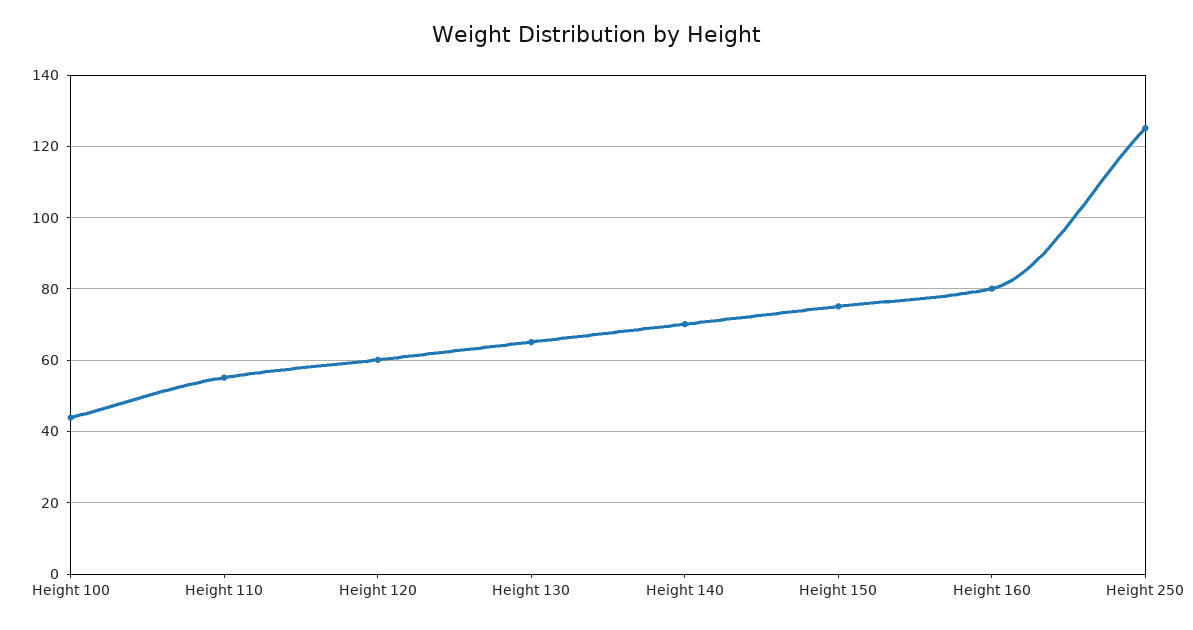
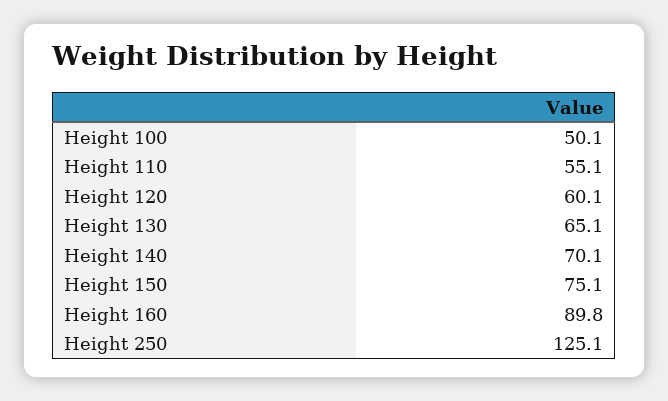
Height 100: 44 -> 50.1
Height 160: 80 -> 89.8

